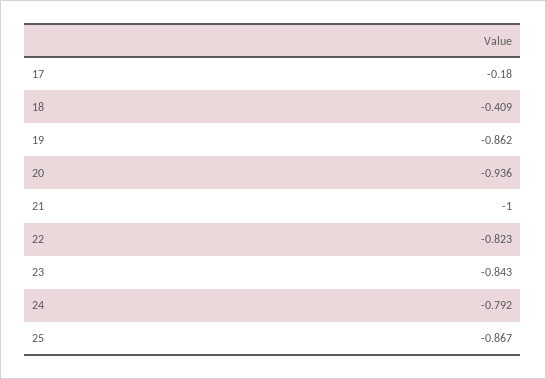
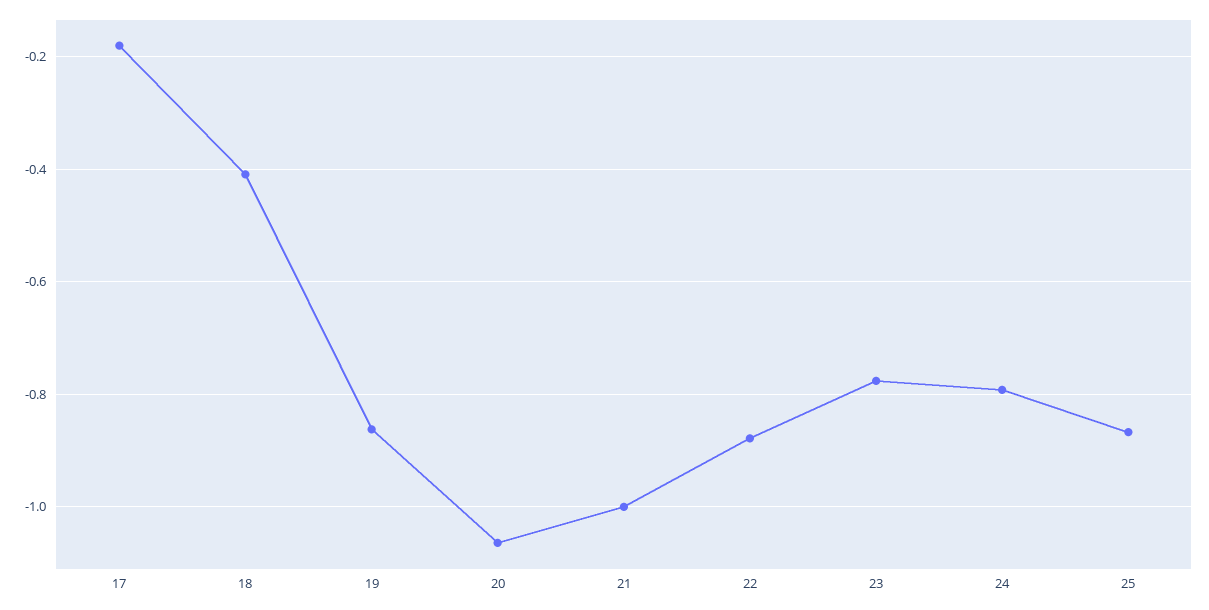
20: -0.936 -> -1.06
22: -0.823 -> -0.88
23: -0.843 -> -0.78

